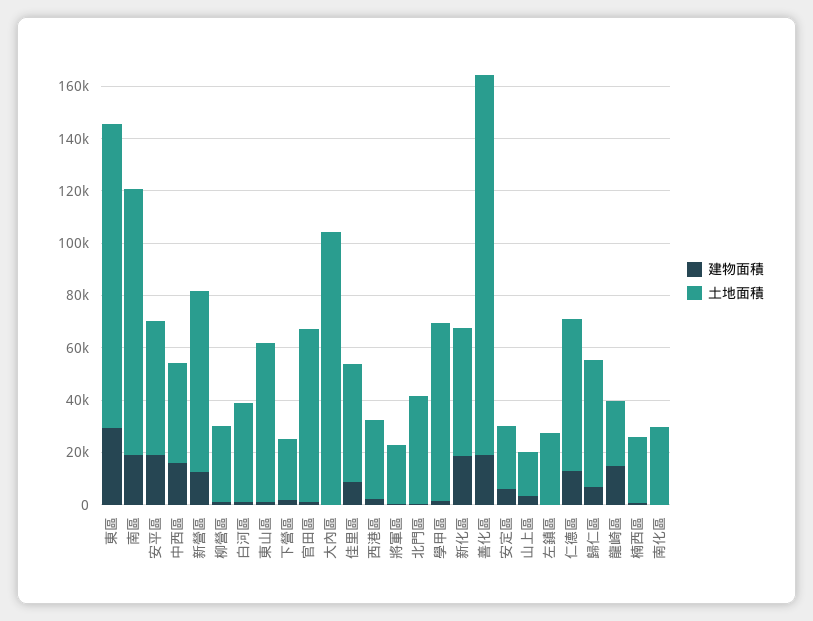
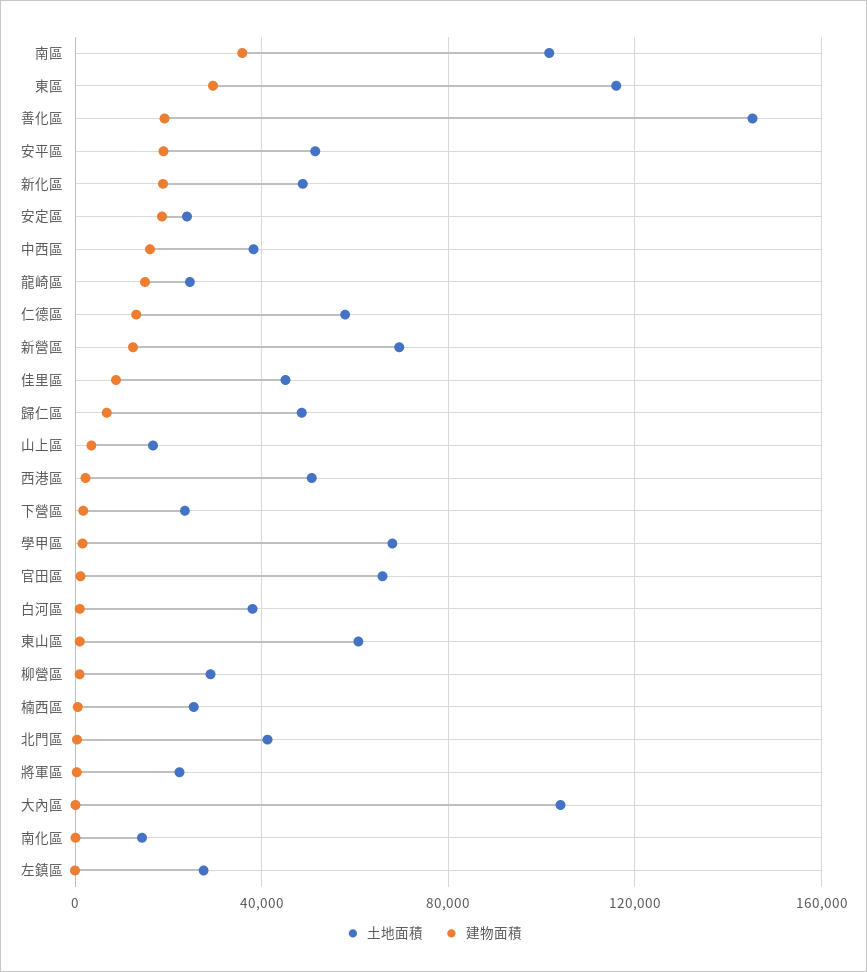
建物面積, 南區: 20000 -> 35000
土地面積, 西港區: 30000 -> 50000
建物面積, 安定區: 5000 -> 20000
土地面積, 南化區: 30000 -> 15000

